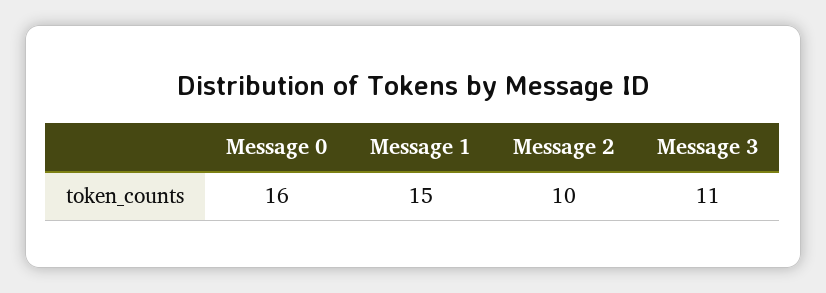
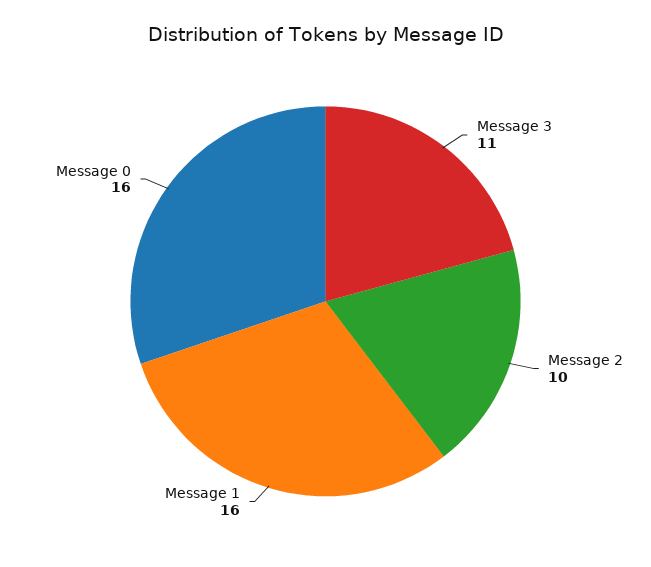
Message 1: 15 -> 16

